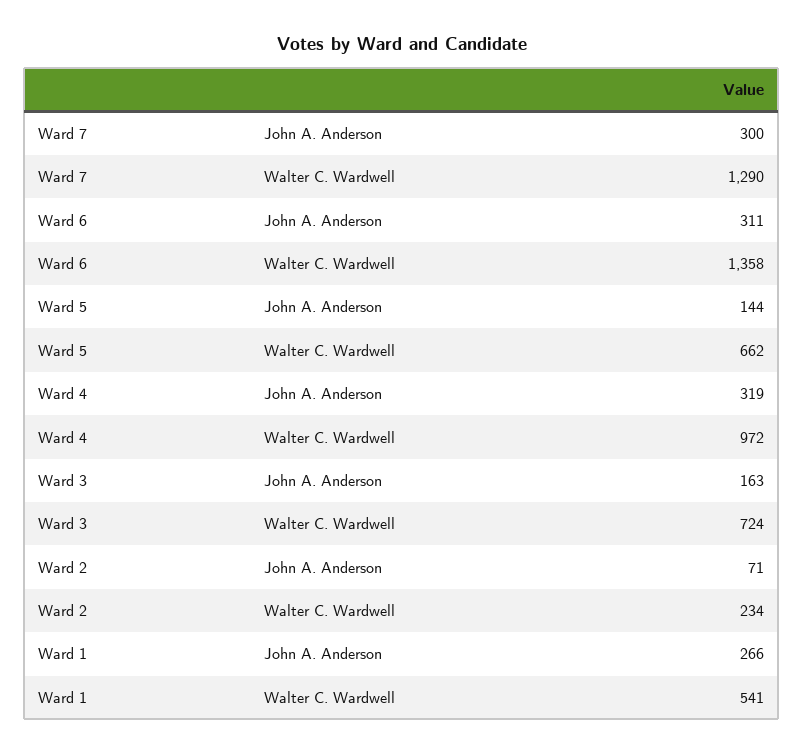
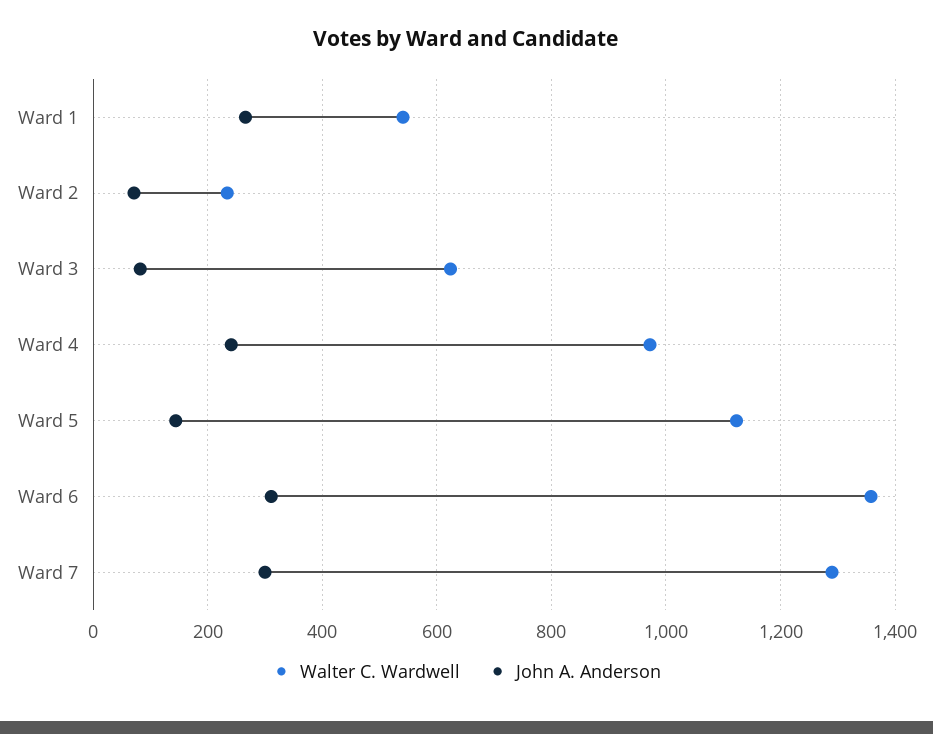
Walter C. Wardwell, Ward 5: 662 -> 1120
John A. Anderson, Ward 4: 319 -> 240
John A. Anderson, Ward 3: 163 -> 80
Walter C. Wardwell, Ward 3: 724 -> 620

